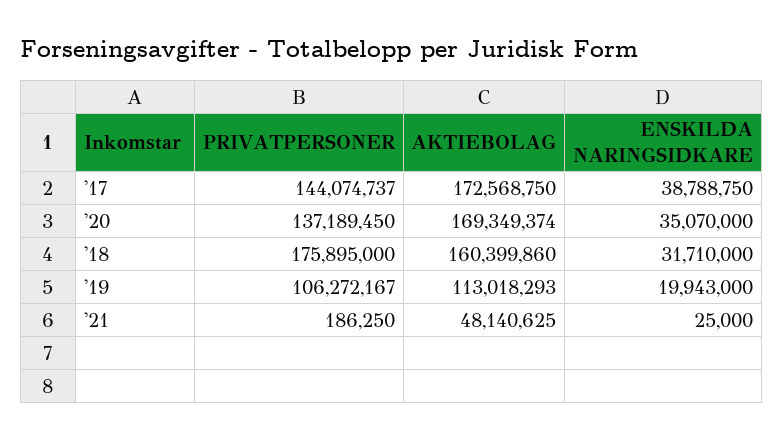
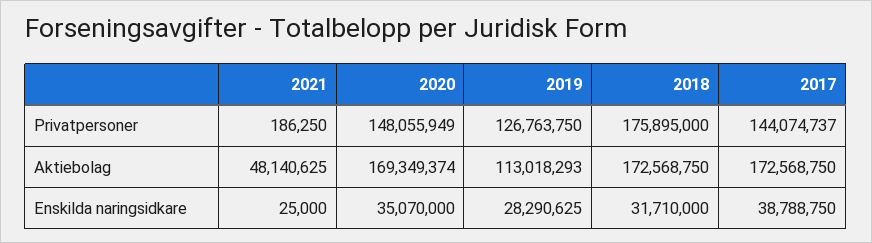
PRIVATPERSONER, '20: 137189450 -> 148055949
AKTIEBOLAG, '18: 160399860 -> 172568750
PRIVATPERSONER, '19: 106272167 -> 126763750
ENSKILDA NARINGSIDKARE, '19: 19943000 -> 28290625

